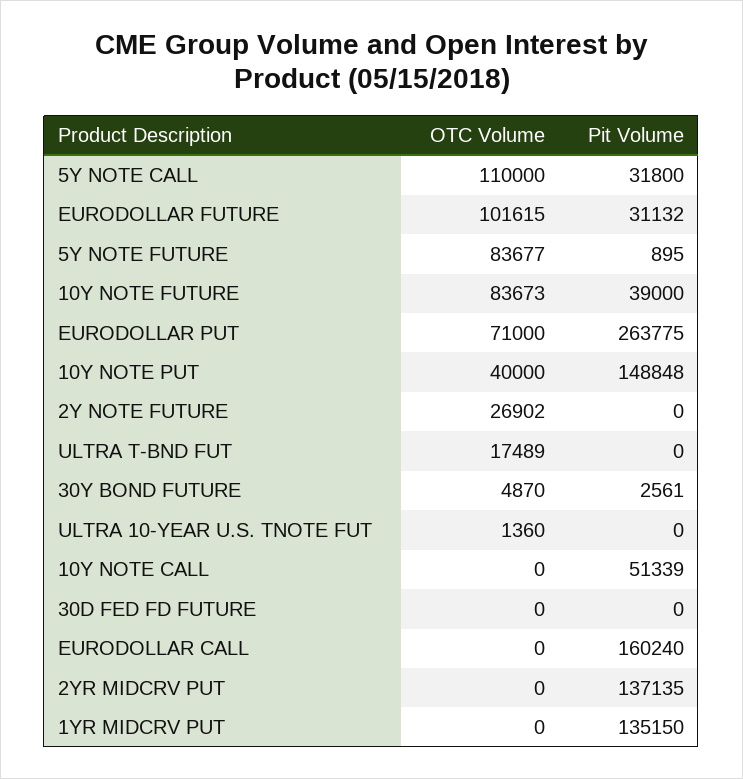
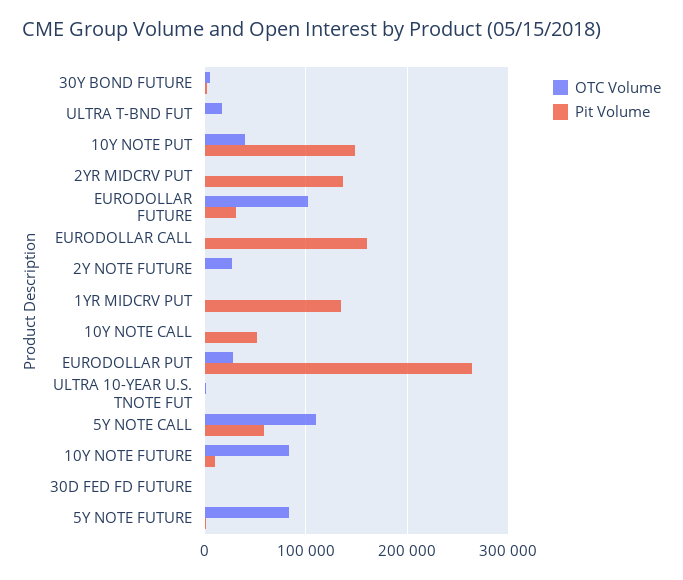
Pit Volume, 5Y NOTE CALL: 31800 -> 60000
Pit Volume, 10Y NOTE FUTURE: 39000 -> 10000
OTC Volume, EURODOLLAR PUT: 71000 -> 30000

